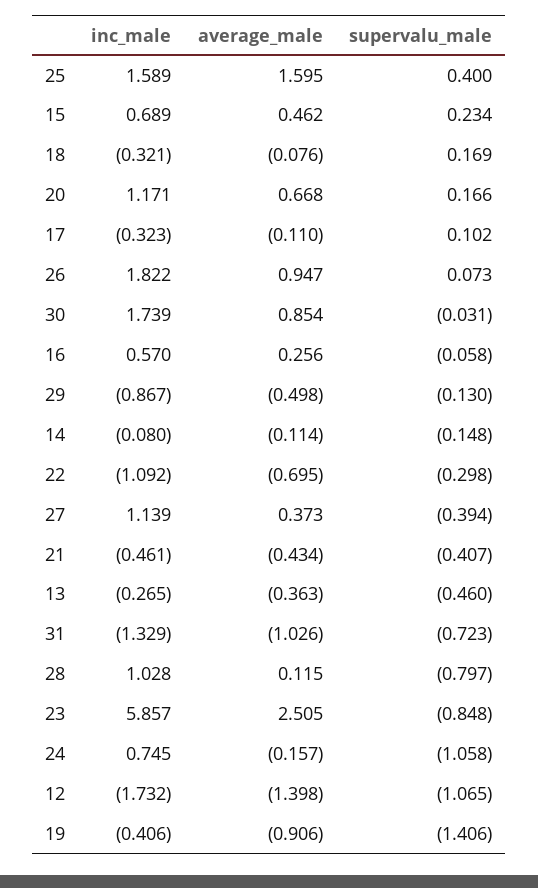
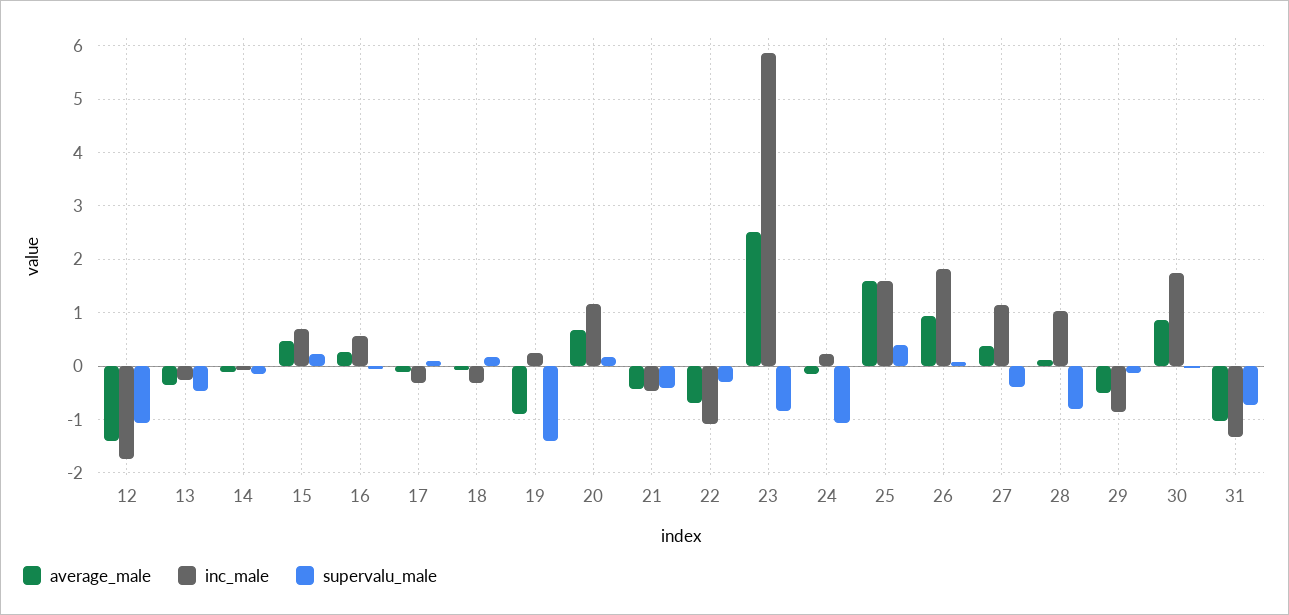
inc_male, 24: 0.745 -> 0.2
inc_male, 19: -0.406 -> 0.2

